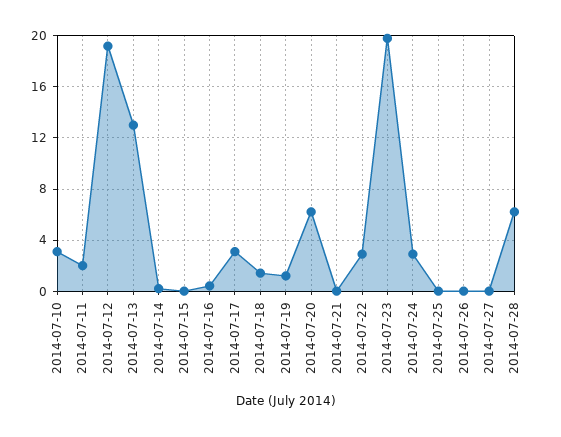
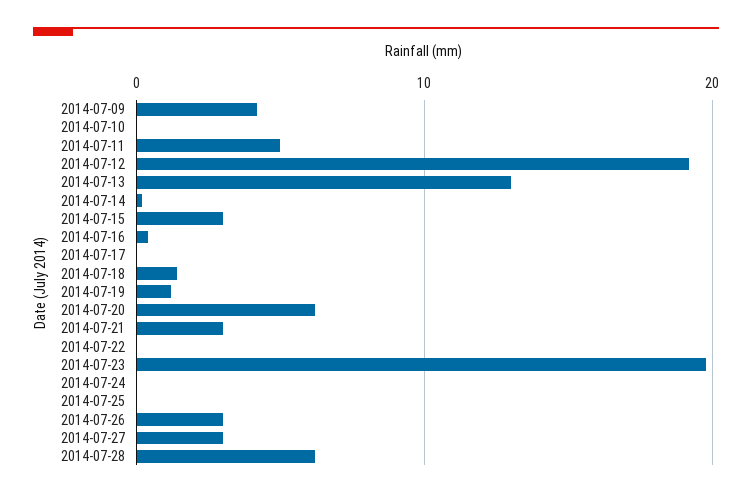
2014-07-10: 3 -> 0
2014-07-11: 2 -> 5
2014-07-15: 0 -> 3
2014-07-17: 3 -> 0
2014-07-21: 0 -> 3
2014-07-22: 3 -> 0
2014-07-24: 3 -> 0
2014-07-26: 0 -> 3
2014-07-27: 0 -> 3
2014-07-09: none -> 4

